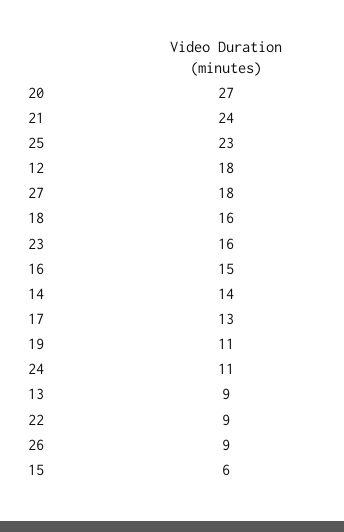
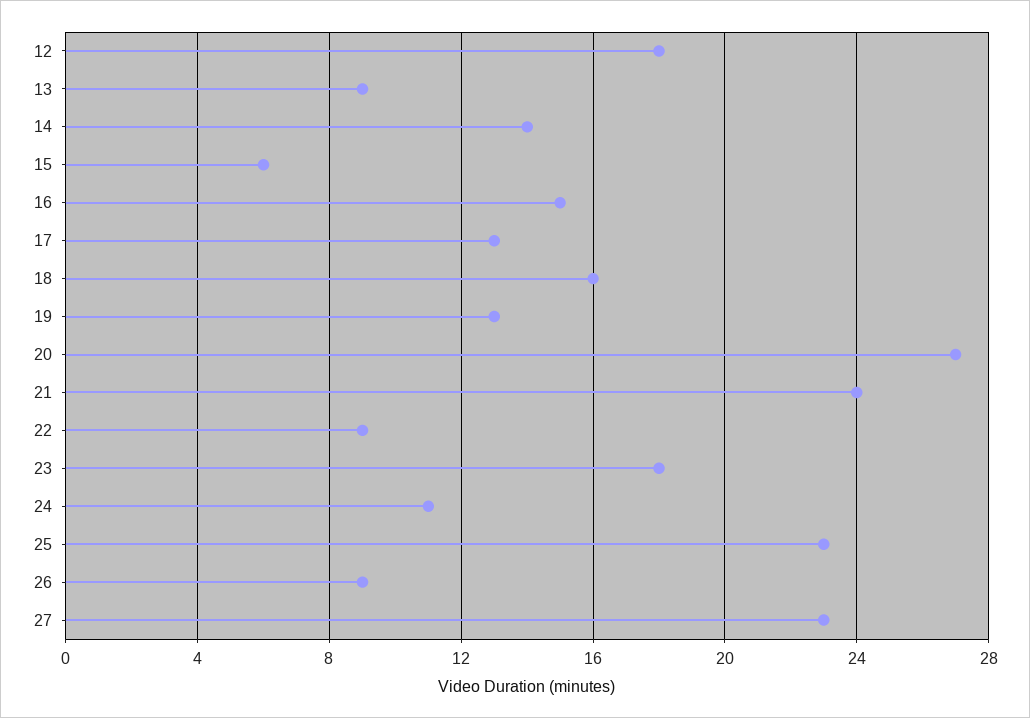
27: 18 -> 23
23: 16 -> 18
19: 11 -> 13

